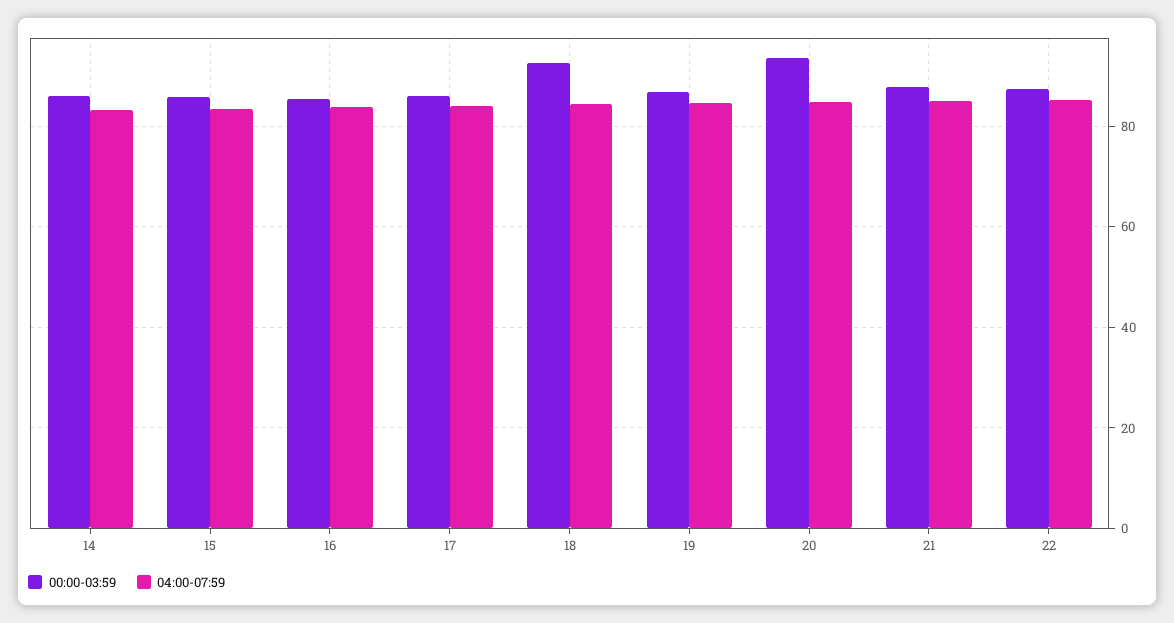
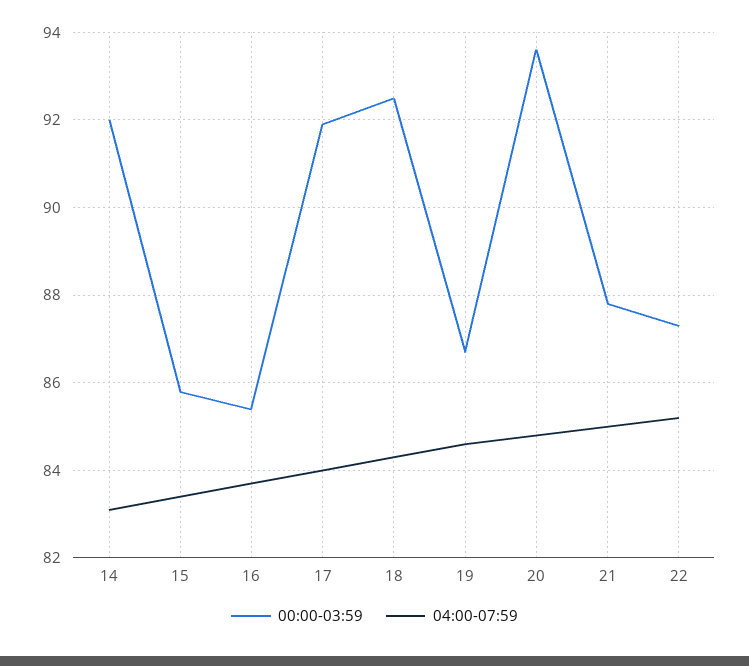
00:00-03:59, 14: 86 -> 92
00:00-03:59, 17: 86 -> 92

